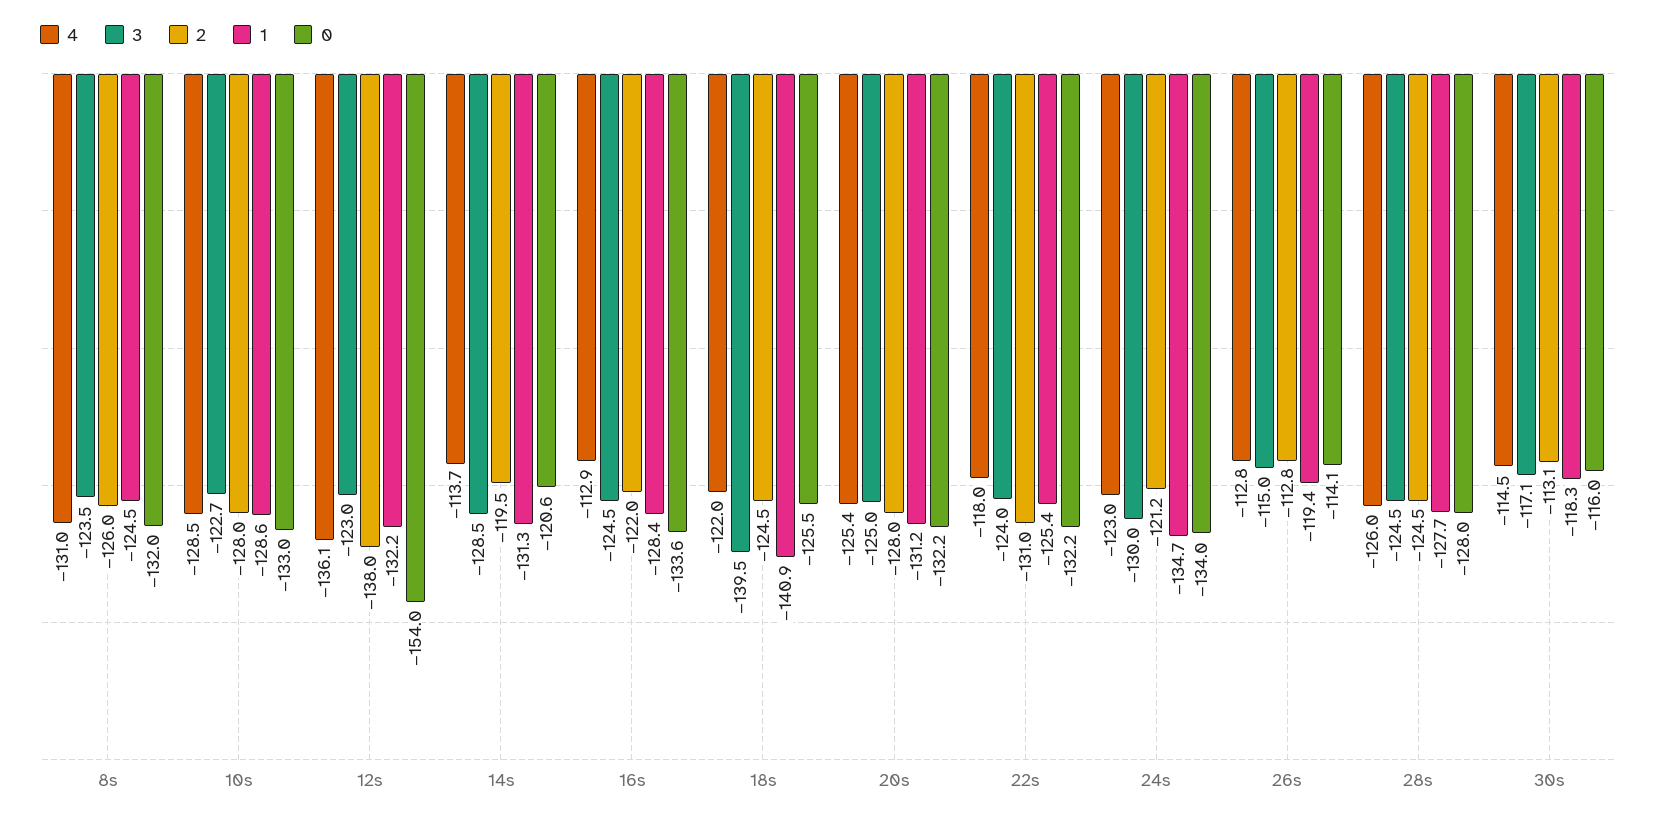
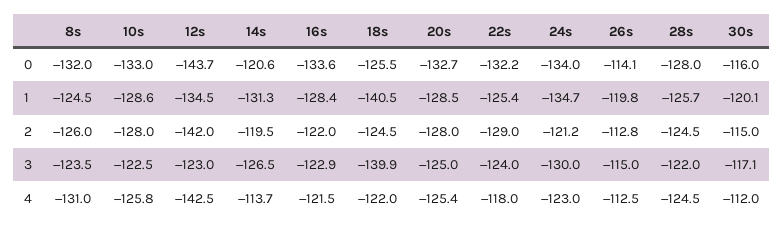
4, 10s: -128.5 -> -125.8
3, 10s: -122.7 -> -122.5
4, 12s: -136.1 -> -142.5
2, 12s: -138 -> -142
1, 12s: -132.2 -> -134.5
0, 12s: -154 -> -143.7
3, 14s: -128.5 -> -126.5
4, 16s: -112.9 -> -121.5
3, 16s: -124.5 -> -122.9
3, 18s: -139.5 -> -139.9
1, 18s: -140.9 -> -140.5
1, 20s: -131.2 -> -128.5
0, 20s: -132.2 -> -132.7
2, 22s: -131 -> -129
4, 26s: -112.8 -> -112.5
1, 26s: -119.4 -> -119.8
4, 28s: -126 -> -124.5
3, 28s: -124.5 -> -122
1, 28s: -127.7 -> -125.7
4, 30s: -114.5 -> -112
2, 30s: -113.1 -> -115
1, 30s: -118.3 -> -120.1

